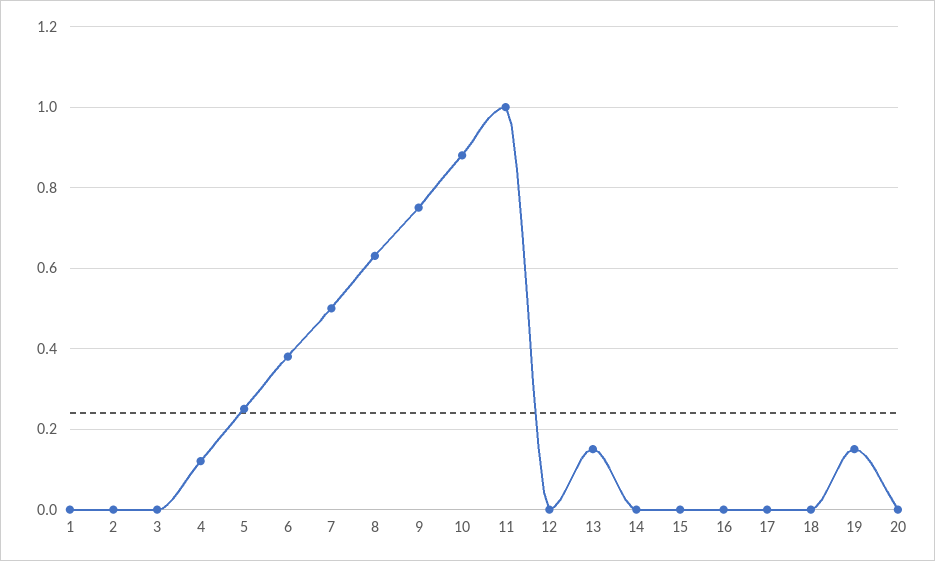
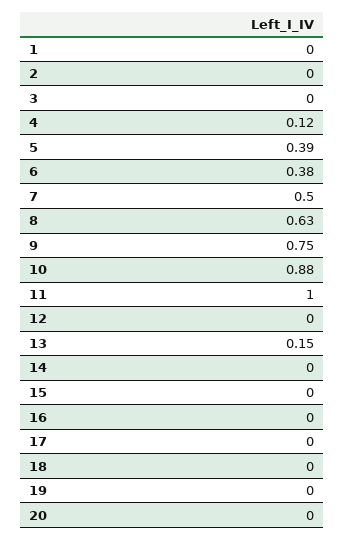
5: 0.25 -> 0.39
19: 0.15 -> 0

